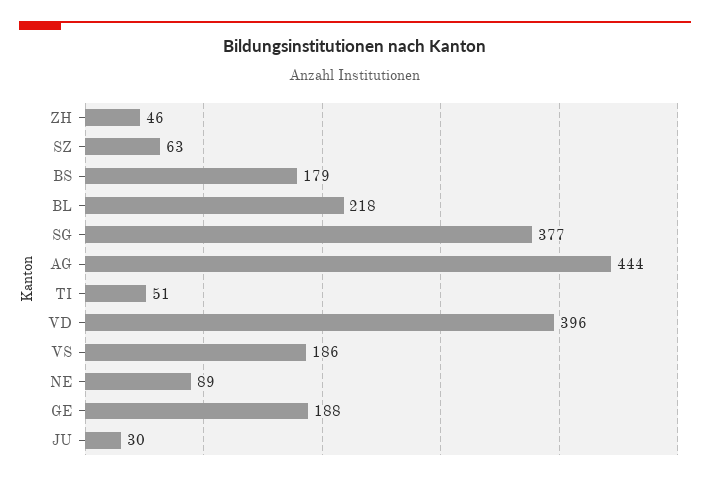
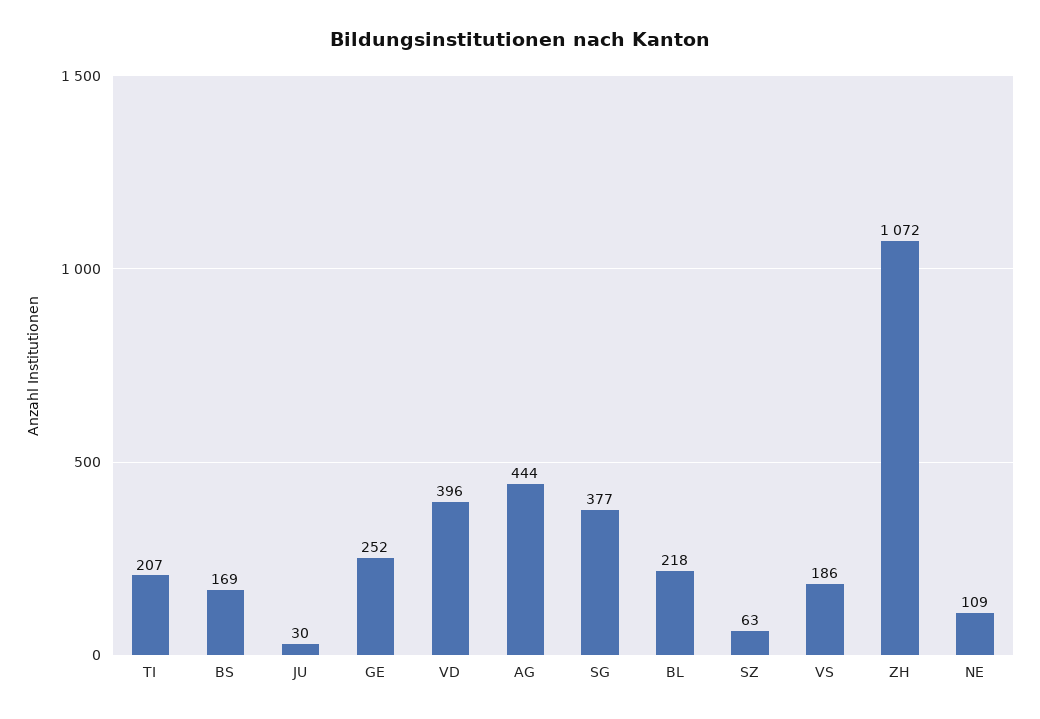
ZH: 46 -> 1072
BS: 179 -> 169
TI: 51 -> 207
NE: 89 -> 109
GE: 188 -> 252

